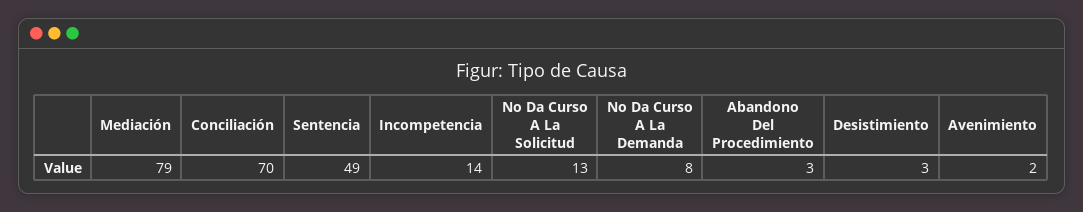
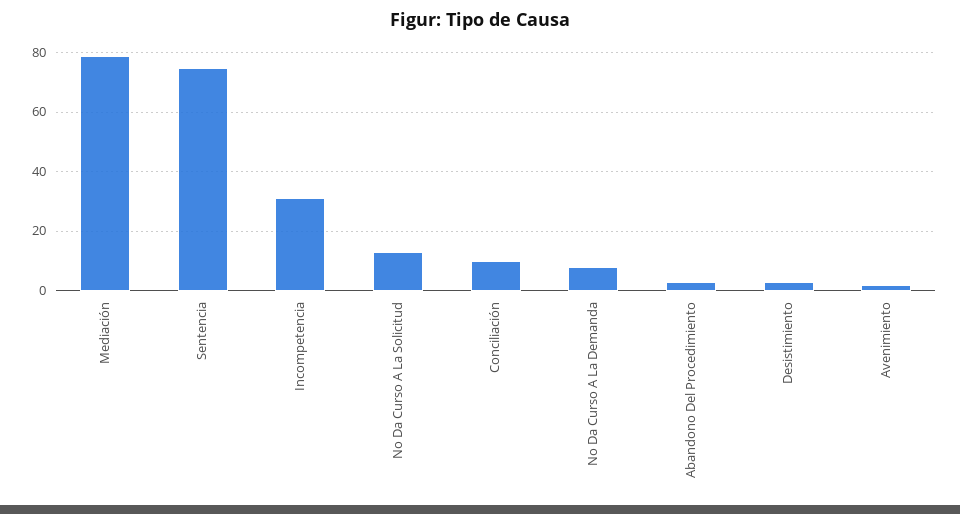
Conciliación: 70 -> 10
Sentencia: 49 -> 75
Incompetencia: 14 -> 30

